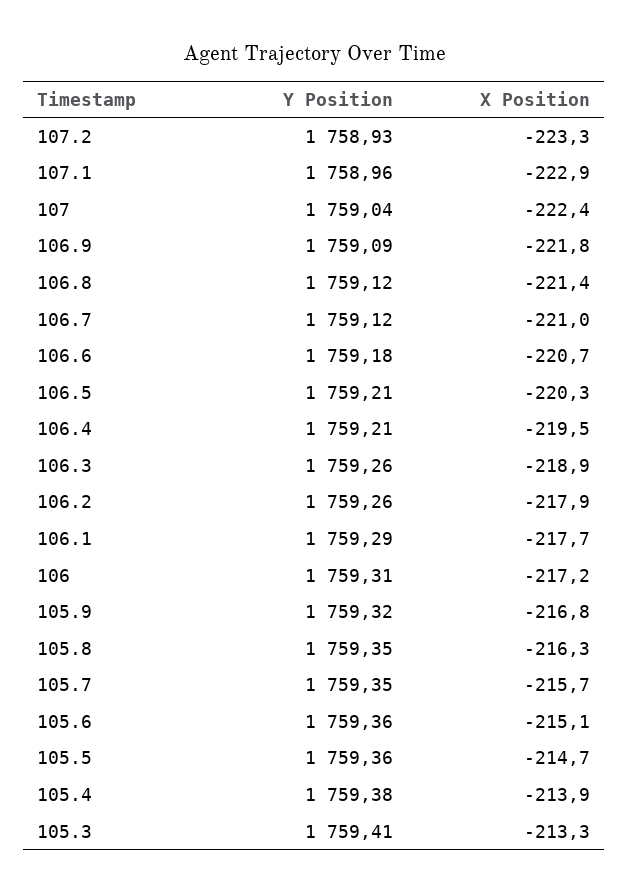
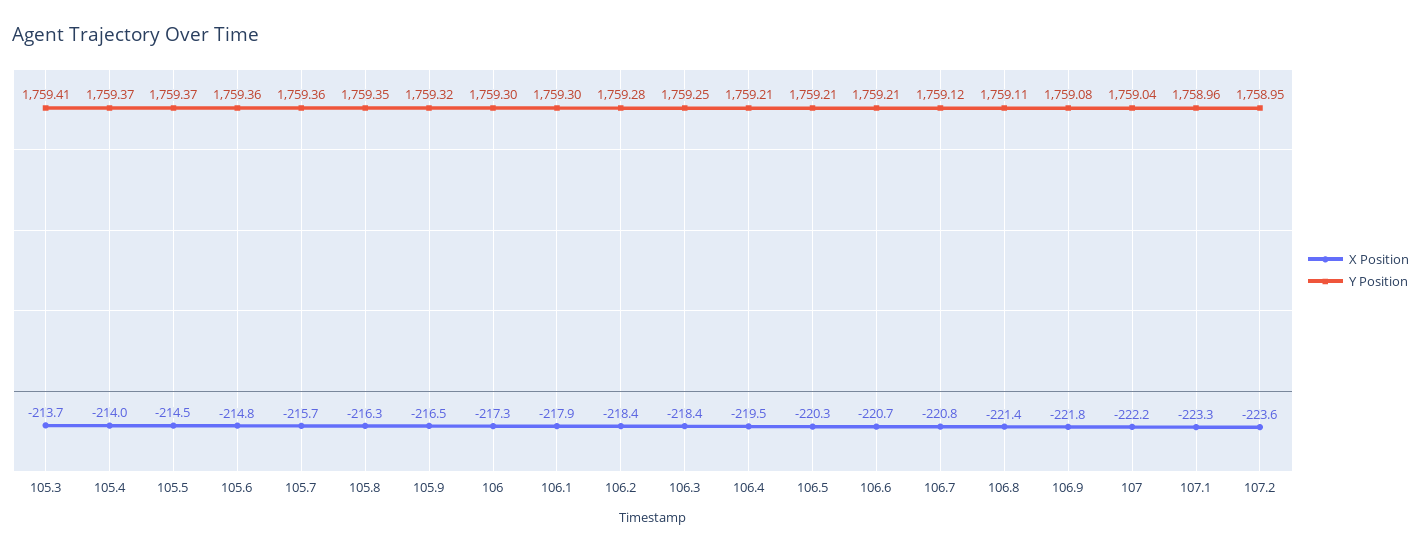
Y Position, 107.2: 1758.93 -> 1758.95
X Position, 107.2: -223.3 -> -223.6
X Position, 107.1: -222.9 -> -223.3
X Position, 107: -222.4 -> -222.2
Y Position, 106.9: 1759.09 -> 1759.08
Y Position, 106.8: 1759.12 -> 1759.11
X Position, 106.7: -221 -> -220.8
Y Position, 106.6: 1759.18 -> 1759.21
Y Position, 106.3: 1759.26 -> 1759.25
X Position, 106.3: -218.9 -> -218.4
Y Position, 106.2: 1759.26 -> 1759.28
X Position, 106.2: -217.9 -> -218.4
Y Position, 106.1: 1759.29 -> 1759.3
X Position, 106.1: -217.7 -> -217.9
Y Position, 106: 1759.31 -> 1759.3
X Position, 106: -217.2 -> -217.3
X Position, 105.9: -216.8 -> -216.5
Y Position, 105.7: 1759.35 -> 1759.36
X Position, 105.6: -215.1 -> -214.8
Y Position, 105.5: 1759.36 -> 1759.37
X Position, 105.5: -214.7 -> -214.5
Y Position, 105.4: 1759.38 -> 1759.37
X Position, 105.4: -213.9 -> -214
X Position, 105.3: -213.3 -> -213.7

